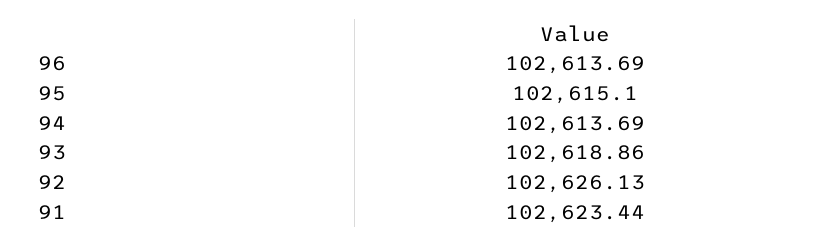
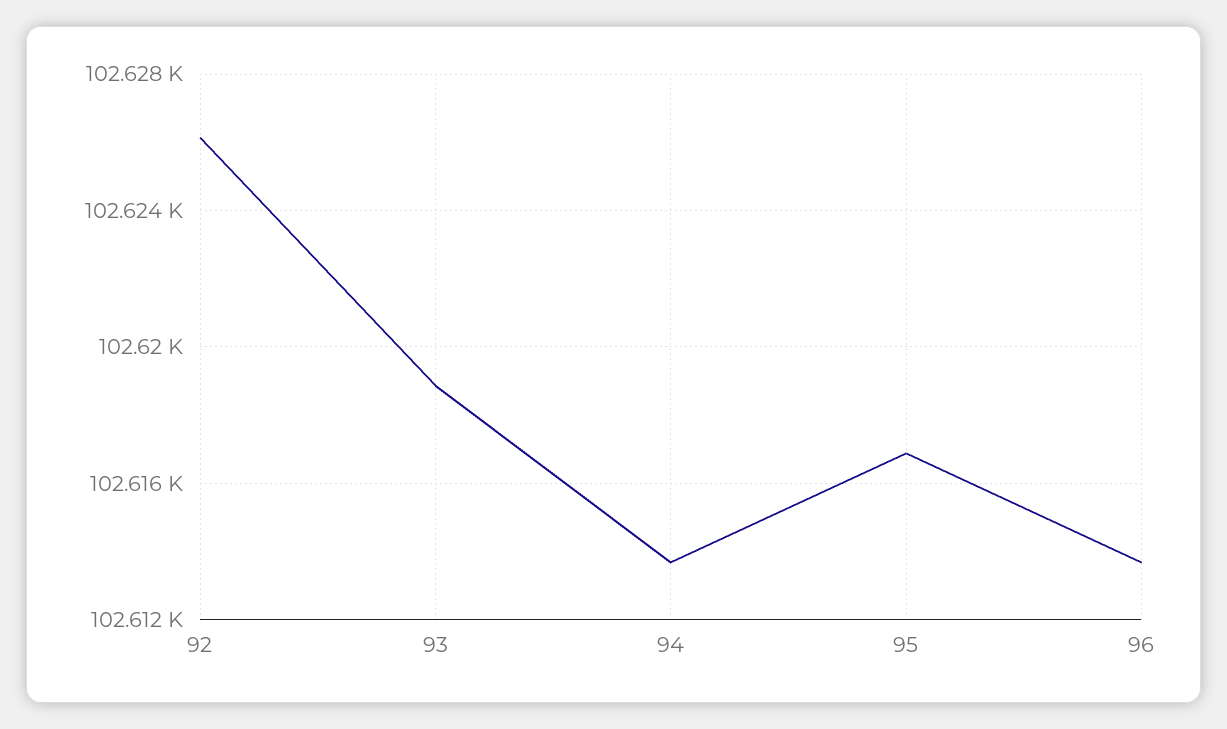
95: 102615.1 -> 102617
91: 102623.44 -> none

